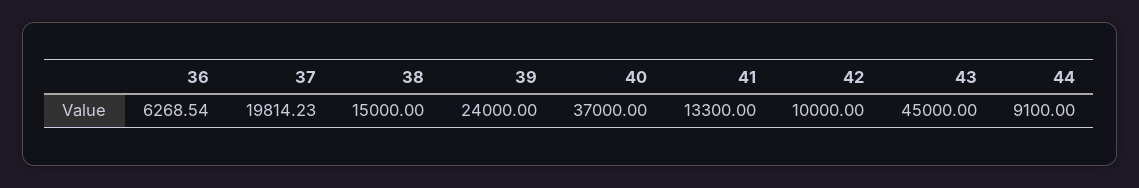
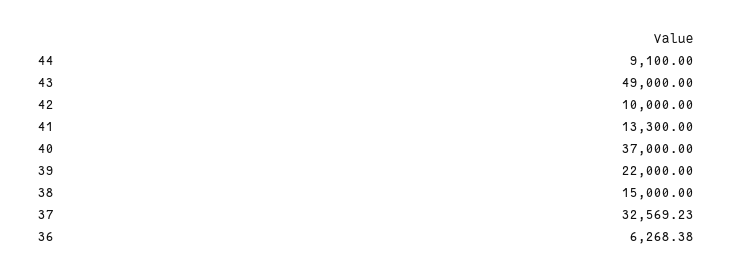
36: 6268.54 -> 6268.38
37: 19814.23 -> 32569.23
39: 24000 -> 22000
43: 45000 -> 49000

